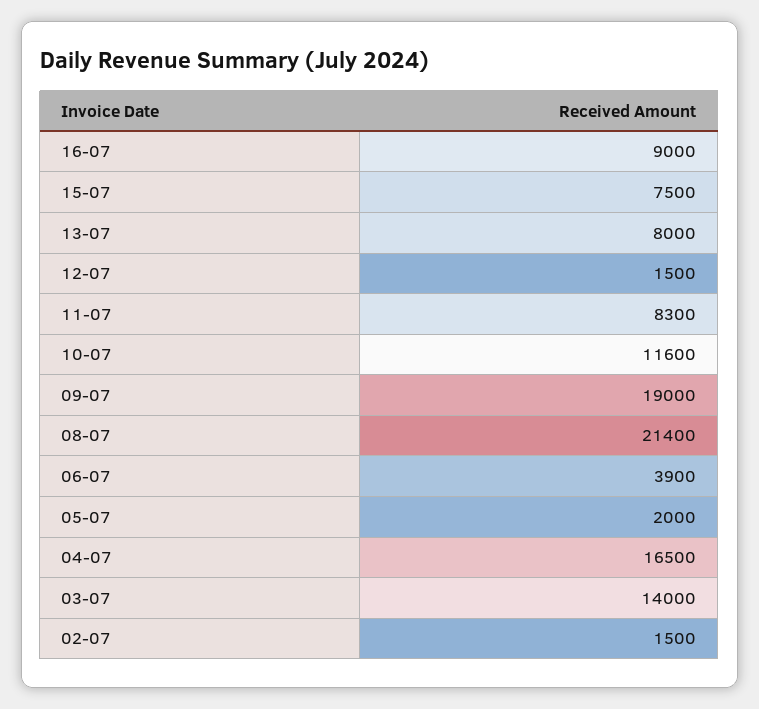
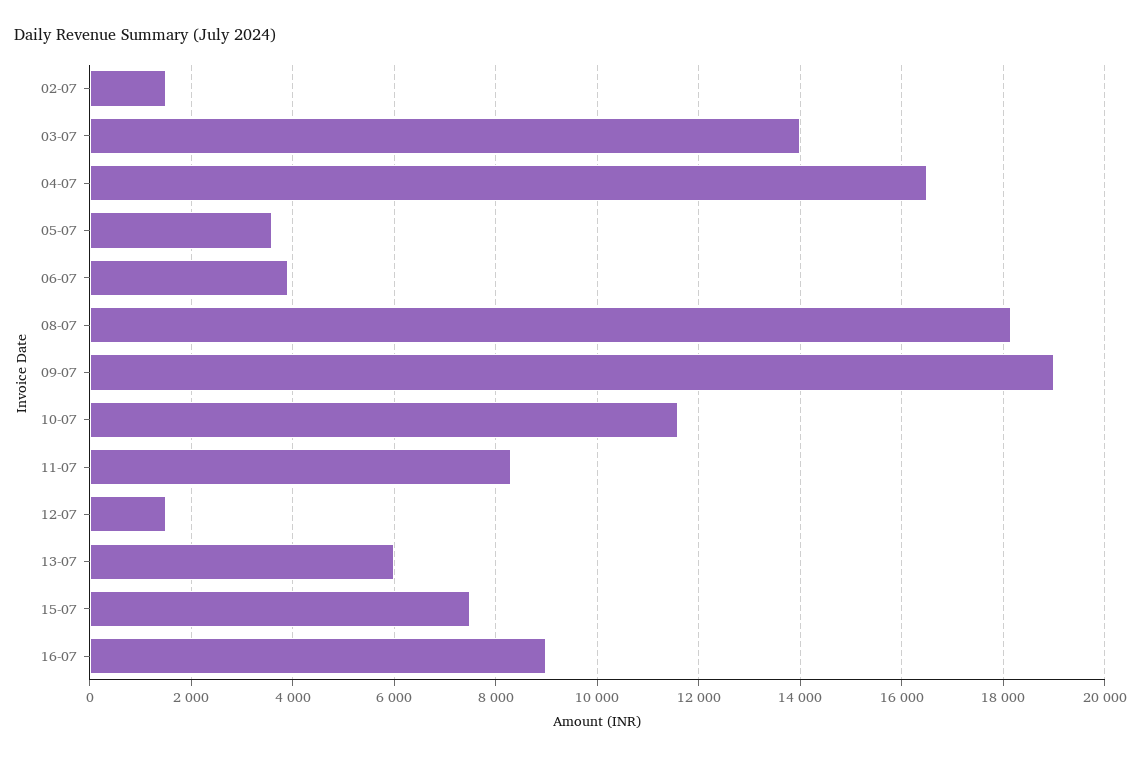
13-07: 8000 -> 6000
08-07: 21400 -> 18200
05-07: 2000 -> 3600

